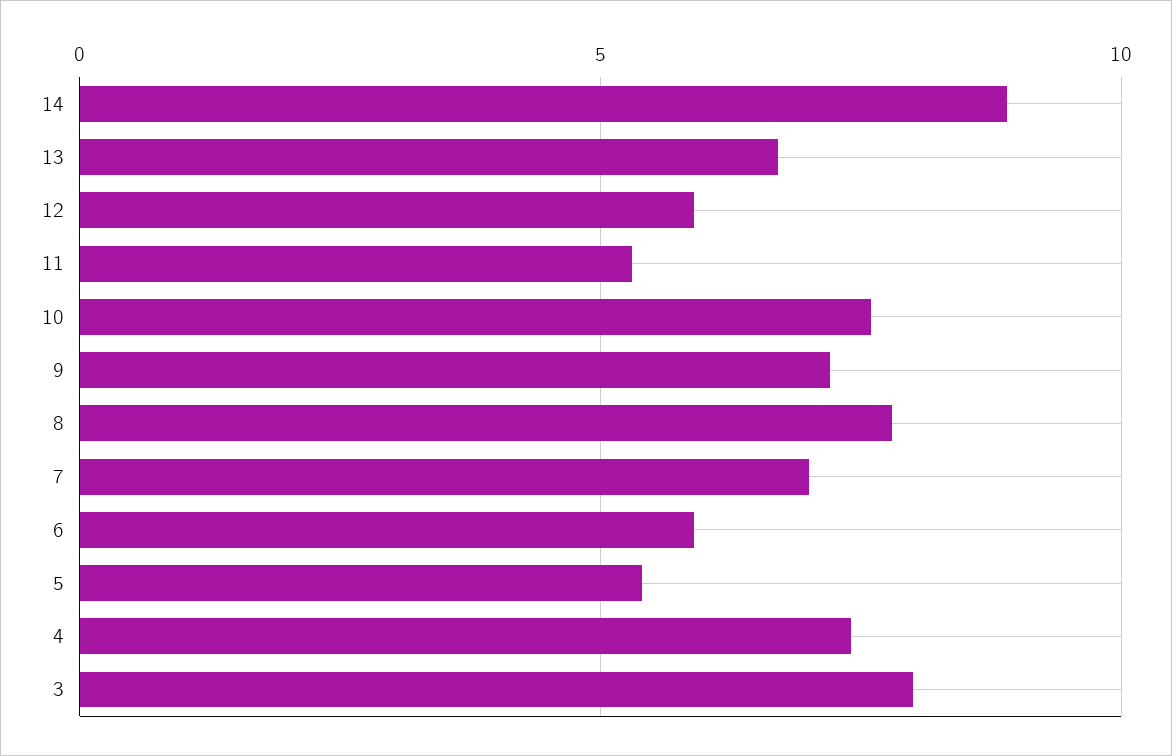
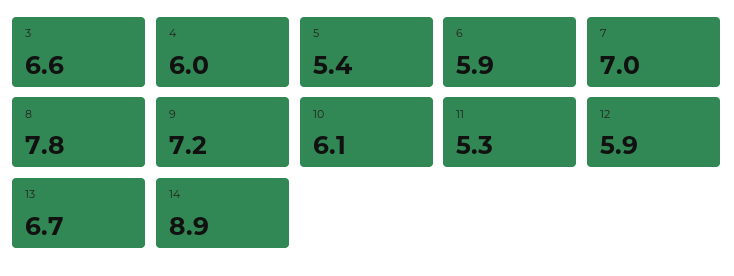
10: 7.5 -> 6.1
4: 7.5 -> 6
3: 8 -> 6.6

